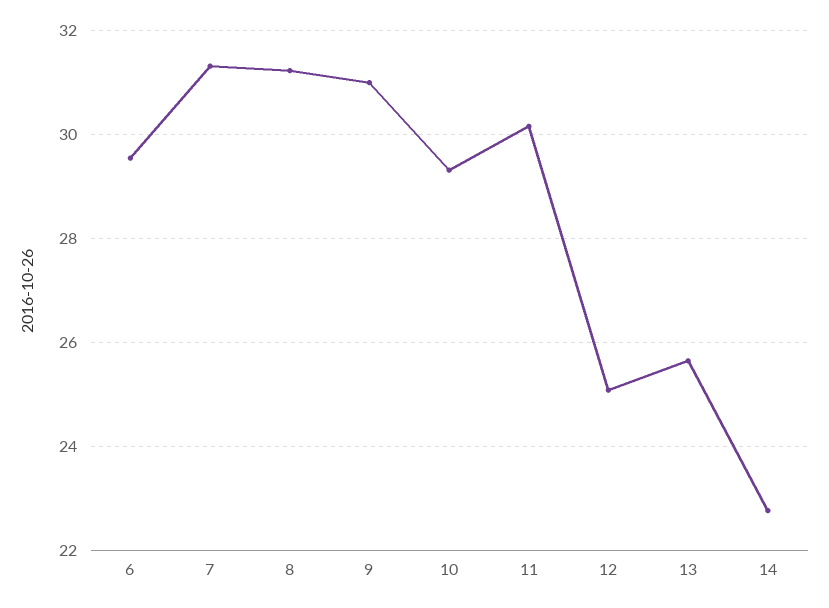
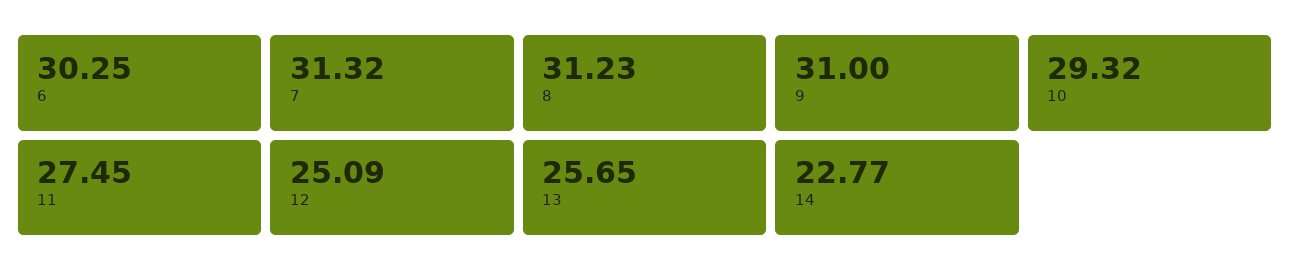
6: 29.6 -> 30.25
11: 30.2 -> 27.45

